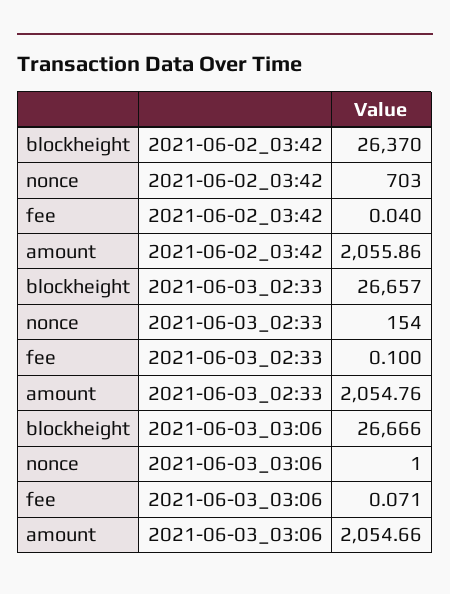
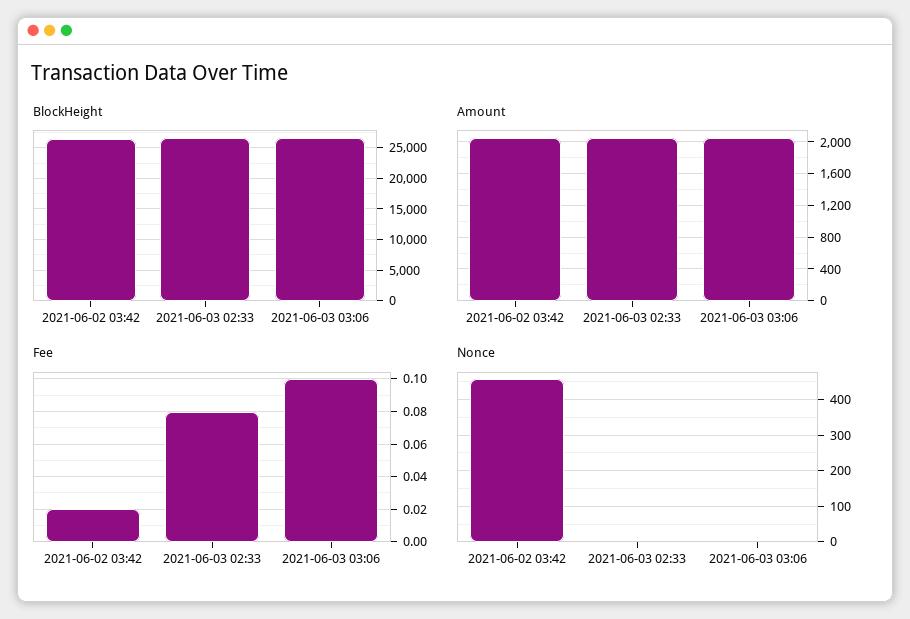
nonce, 2021-06-02_03:42: 703 -> 460
fee, 2021-06-02_03:42: 0.04 -> 0.02
nonce, 2021-06-03_02:33: 154 -> 0
fee, 2021-06-03_02:33: 0.1 -> 0.08
fee, 2021-06-03_03:06: 0.071 -> 0.1

